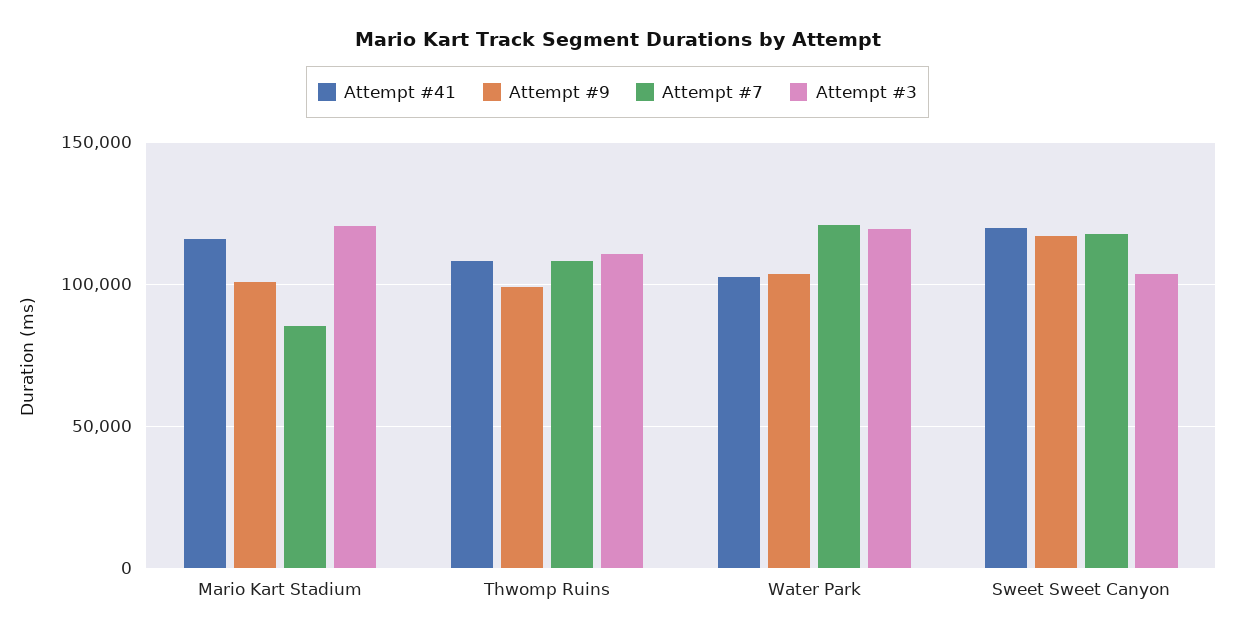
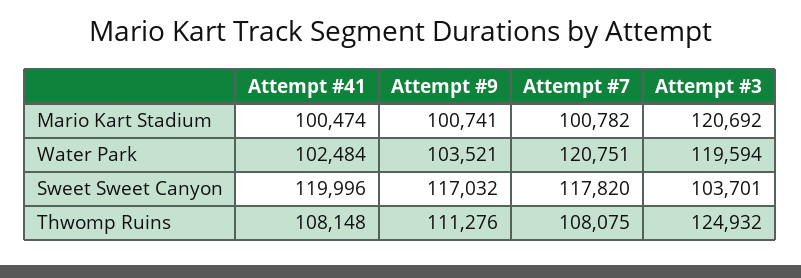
Attempt #41, Mario Kart Stadium: 115000 -> 100474
Attempt #7, Mario Kart Stadium: 85000 -> 100782
Attempt #9, Thwomp Ruins: 100000 -> 111276
Attempt #3, Thwomp Ruins: 110000 -> 124932

